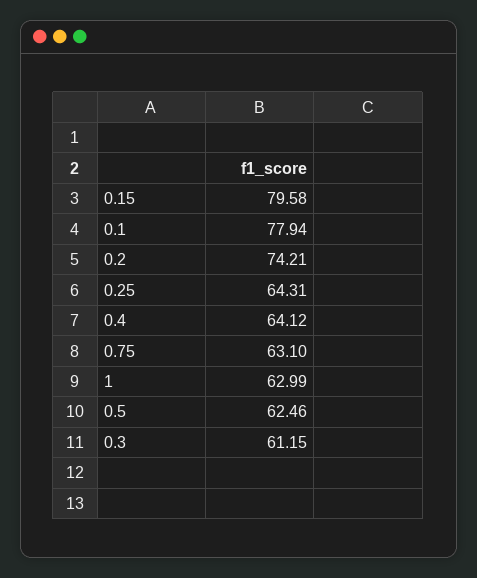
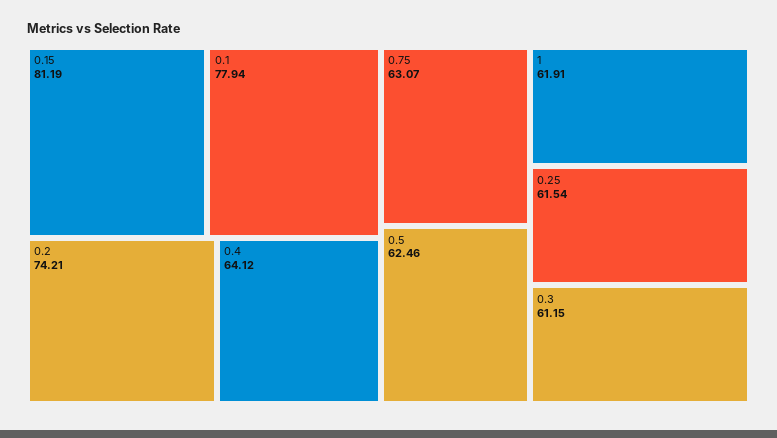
0.15: 79.58 -> 81.19
0.25: 64.31 -> 61.54
0.75: 63.1 -> 63.07
1: 62.99 -> 61.91

